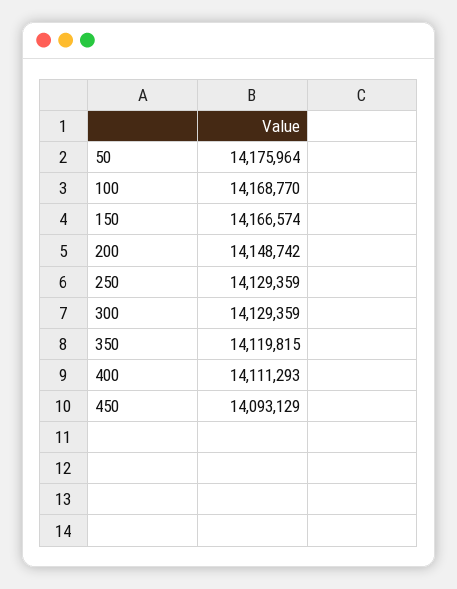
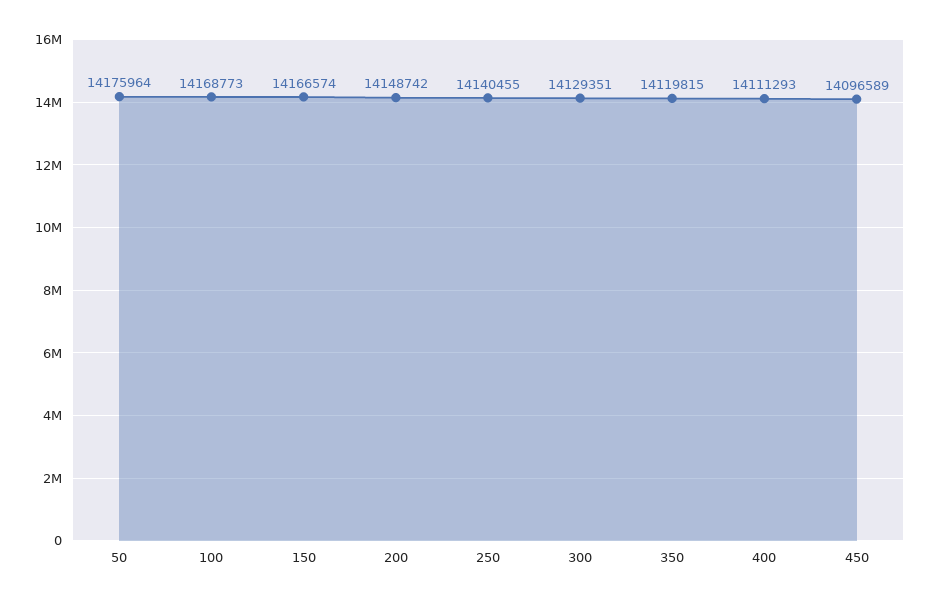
100: 14168770 -> 14168773
250: 14129359 -> 14140455
300: 14129359 -> 14129351
450: 14093129 -> 14096589

